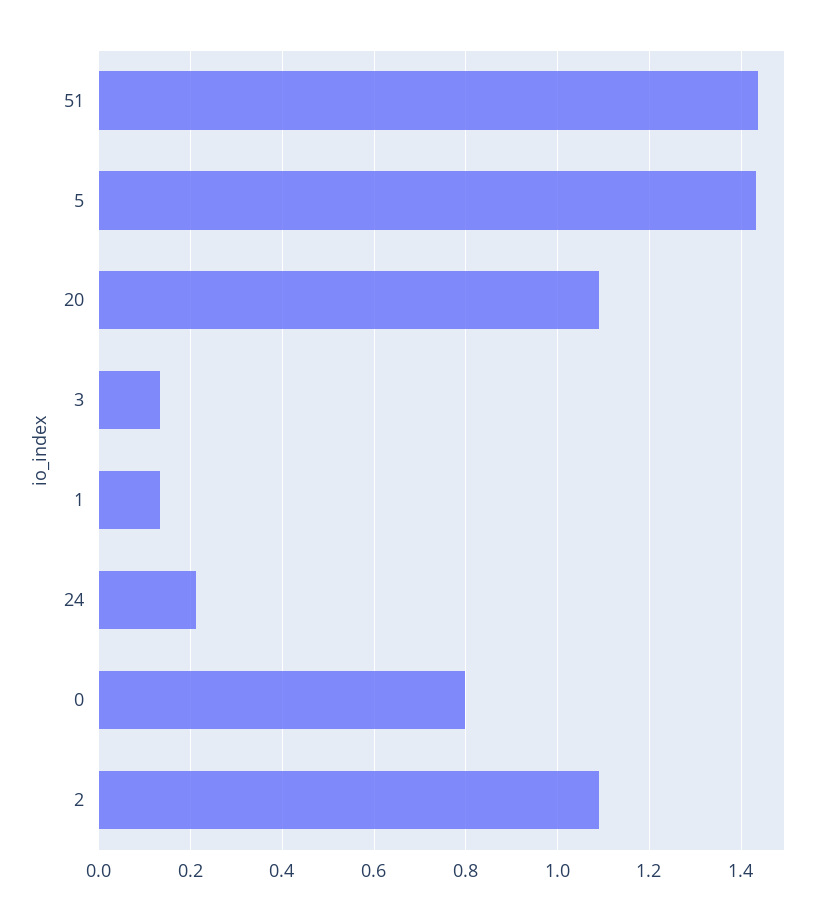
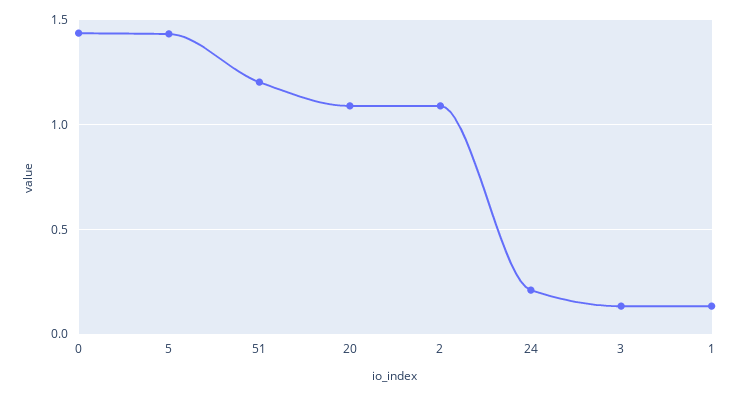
51: 1.44 -> 1.2
0: 0.8 -> 1.45

